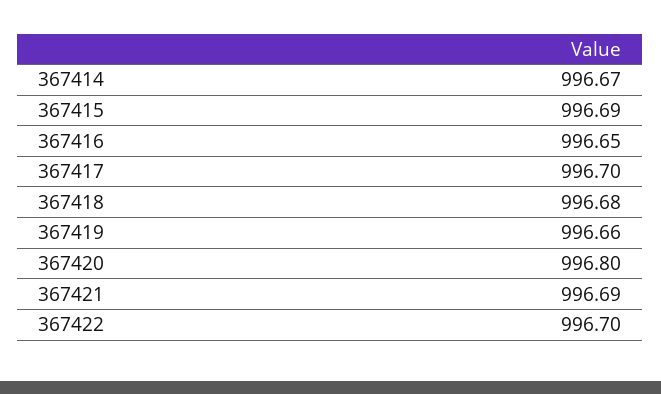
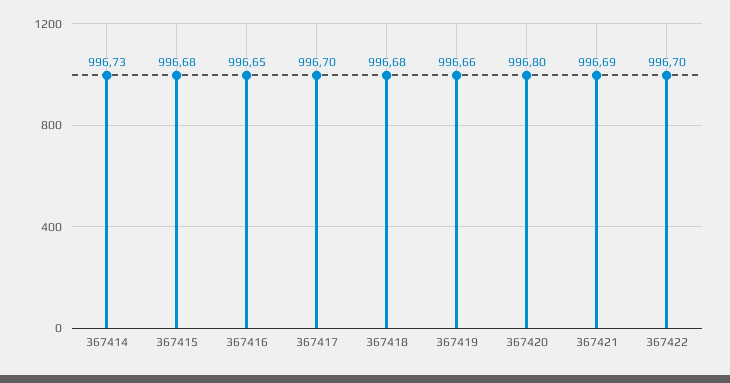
367414: 996.67 -> 996.73
367415: 996.69 -> 996.68

